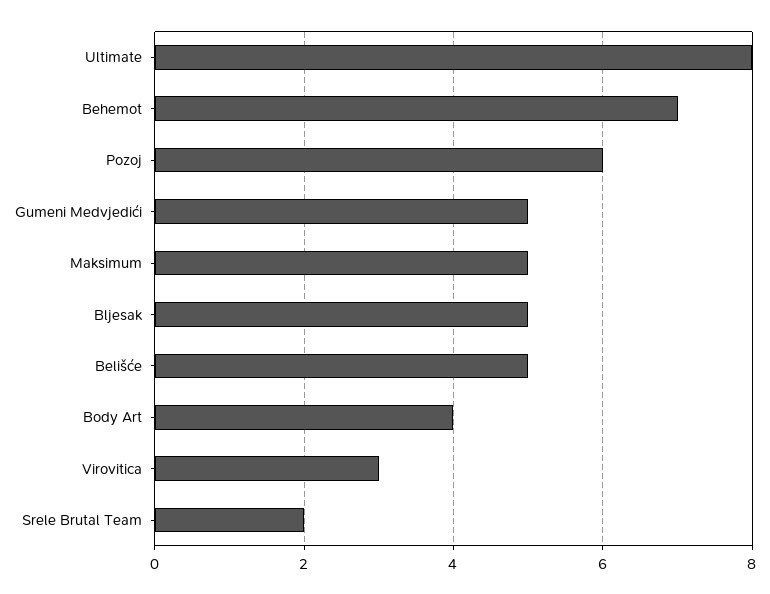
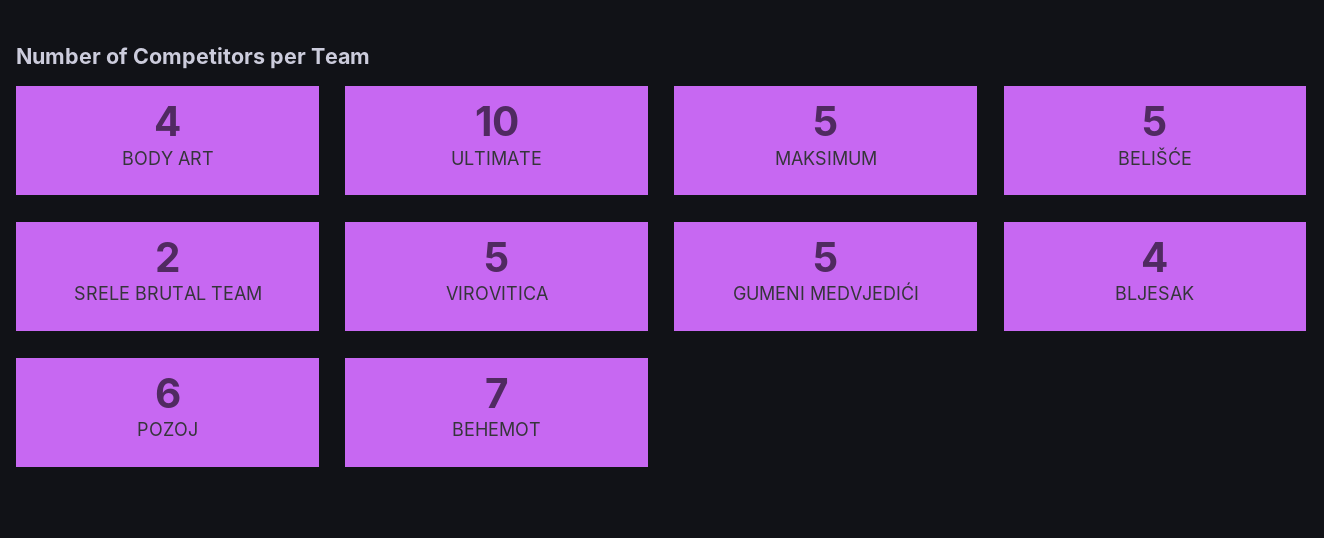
Ultimate: 8 -> 10
Bljesak: 5 -> 4
Virovitica: 3 -> 5

